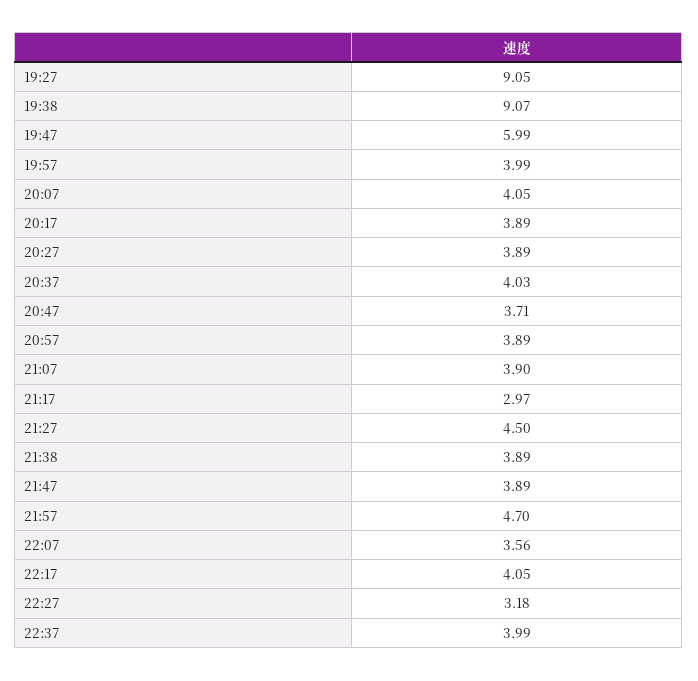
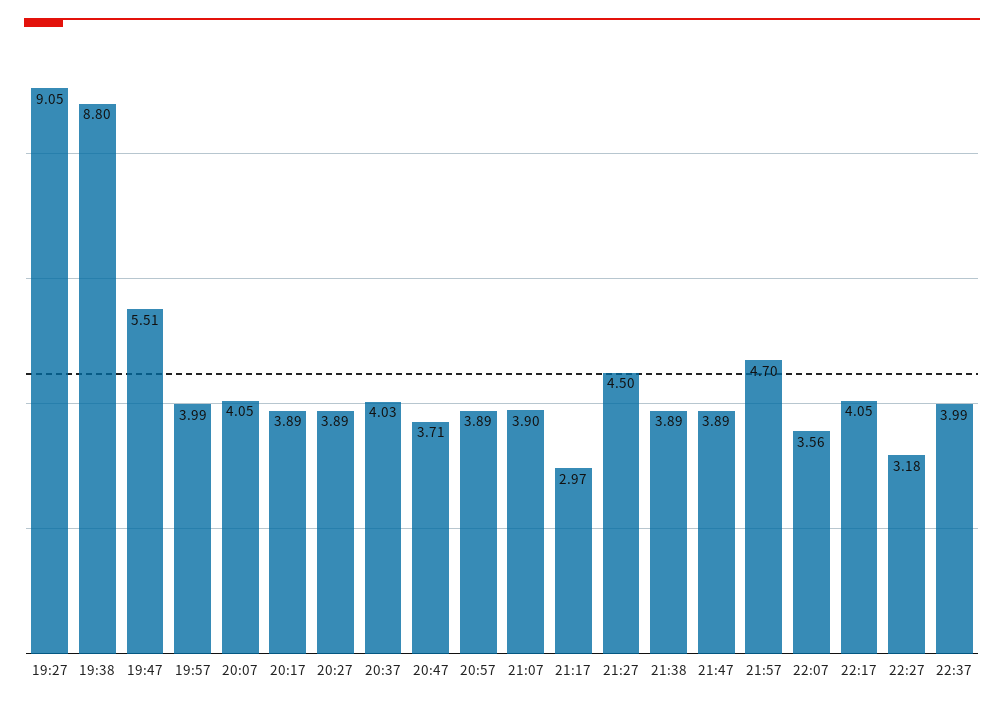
19:38: 9.07 -> 8.8
19:47: 5.99 -> 5.51

